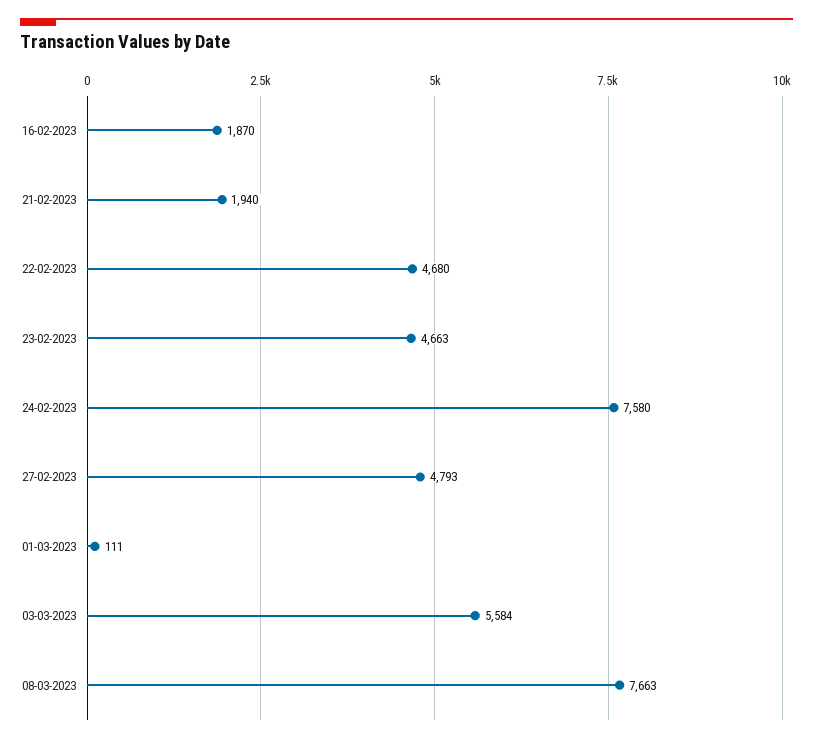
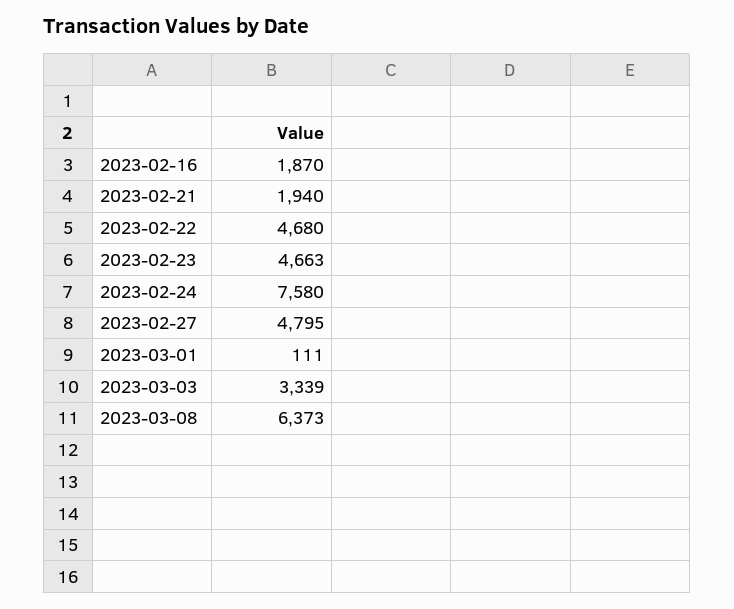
27-02-2023: 4793 -> 4795
03-03-2023: 5584 -> 3339
08-03-2023: 7663 -> 6373

